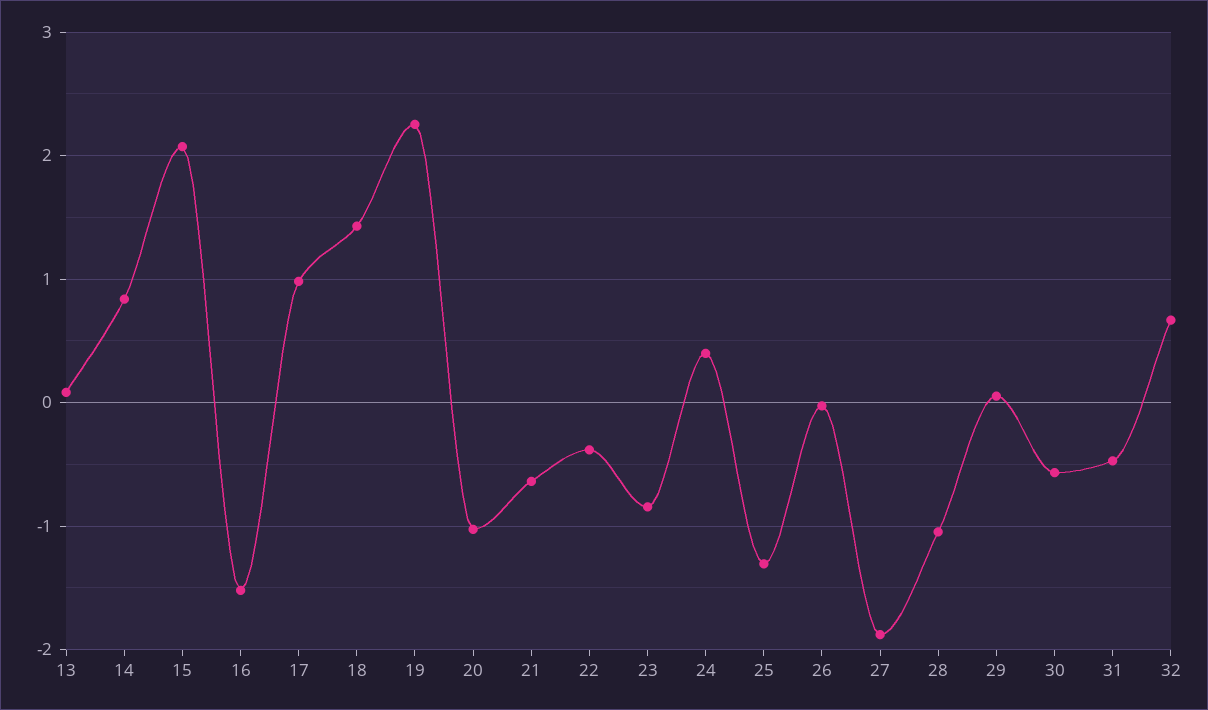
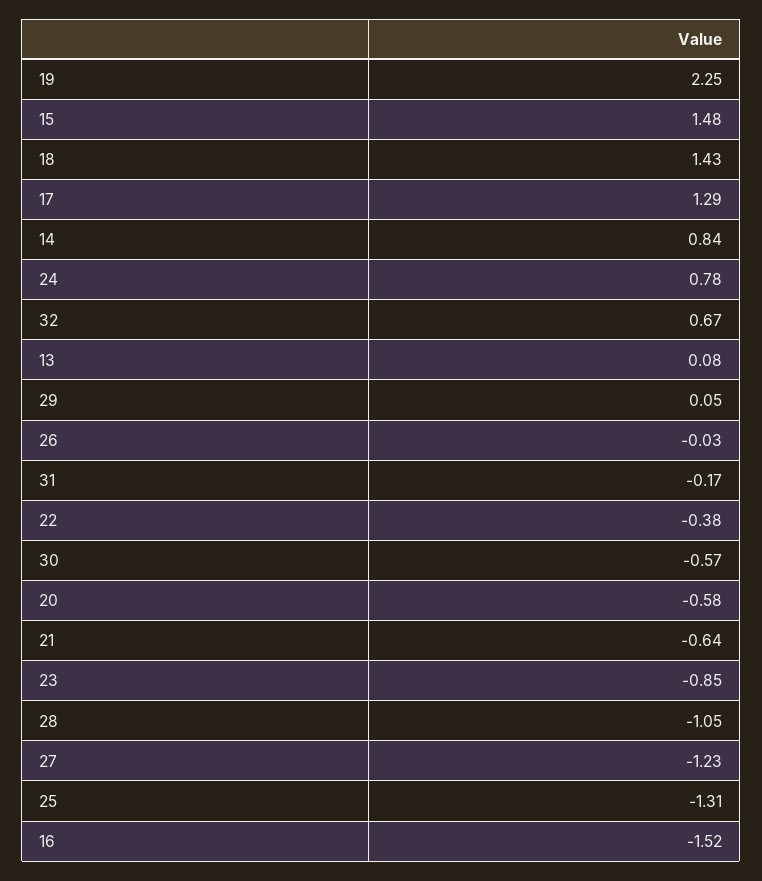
15: 2.1 -> 1.48
17: 1 -> 1.29
20: -1 -> -0.58
24: 0.4 -> 0.78
27: -1.9 -> -1.23
31: -0.5 -> -0.17

